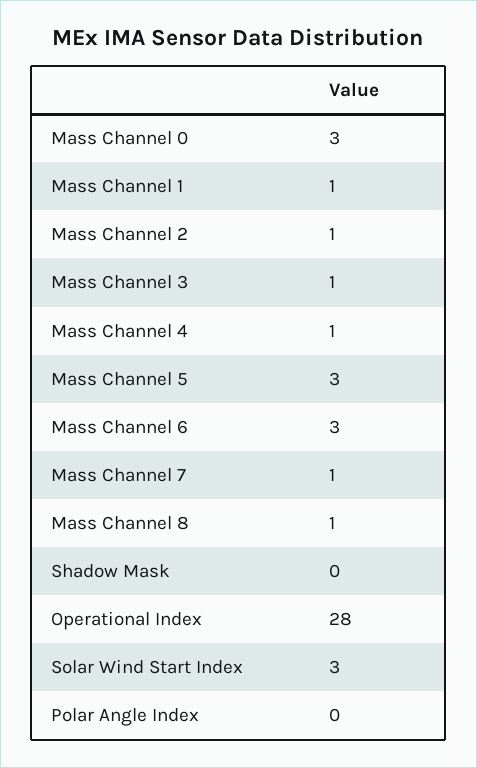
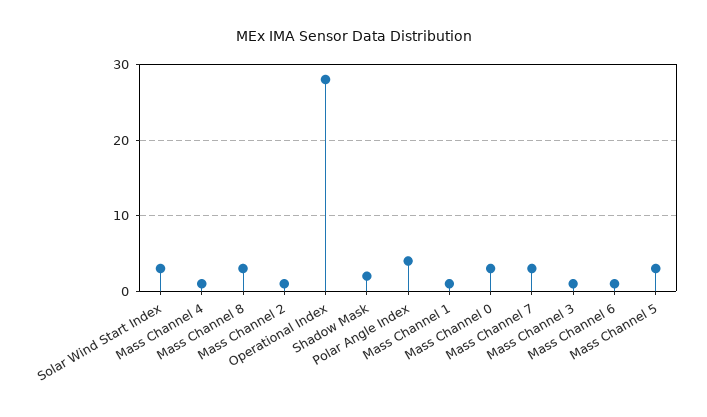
Mass Channel 6: 3 -> 1
Mass Channel 7: 1 -> 3
Mass Channel 8: 1 -> 3
Shadow Mask: 0 -> 2
Polar Angle Index: 0 -> 4

